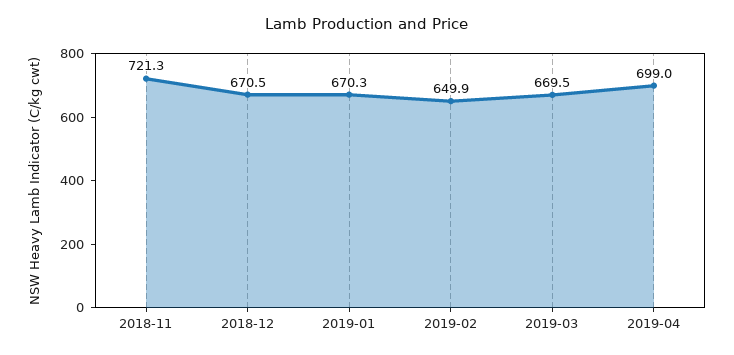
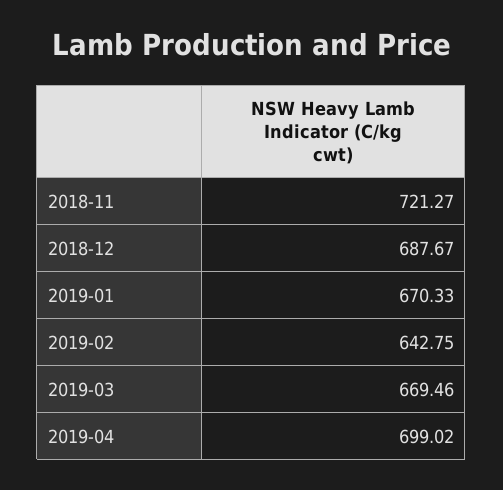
2018-12: 670.5 -> 687.67
2019-02: 649.9 -> 642.75

